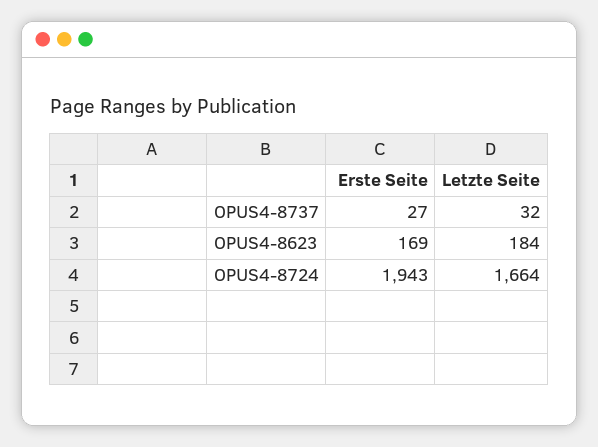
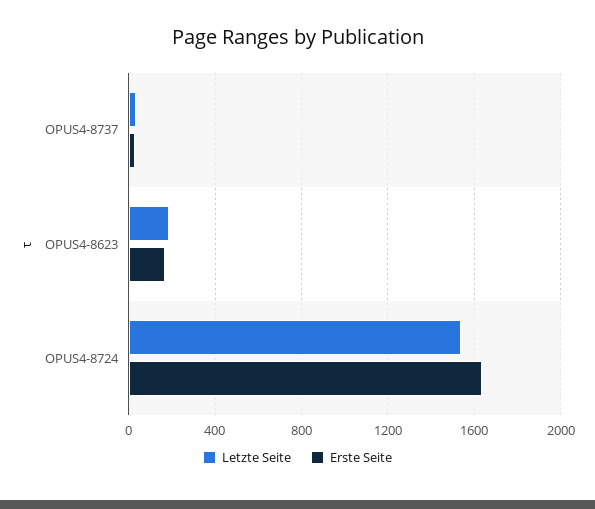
Erste Seite, OPUS4-8724: 1943 -> 1650
Letzte Seite, OPUS4-8724: 1664 -> 1550

